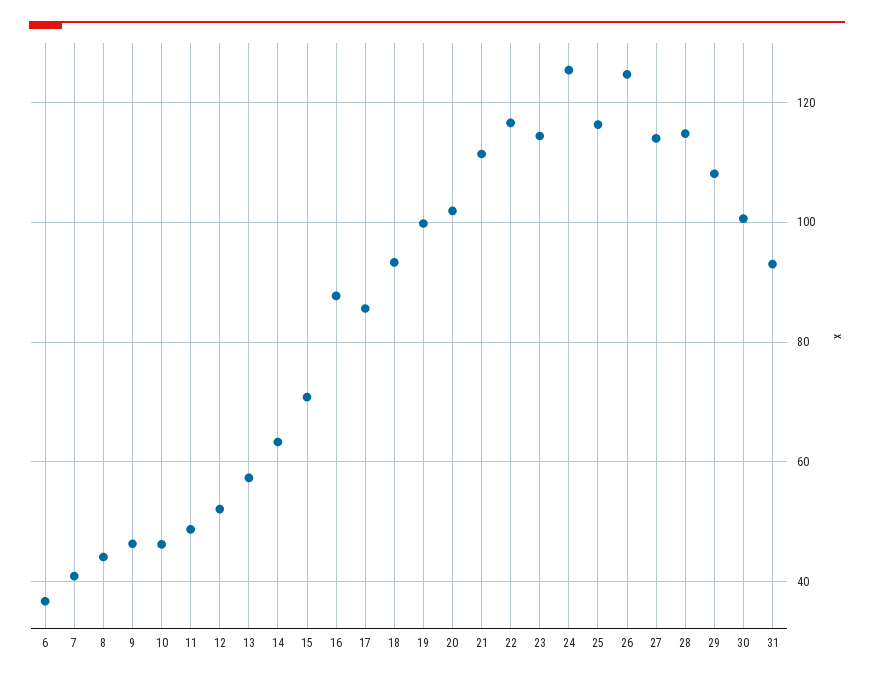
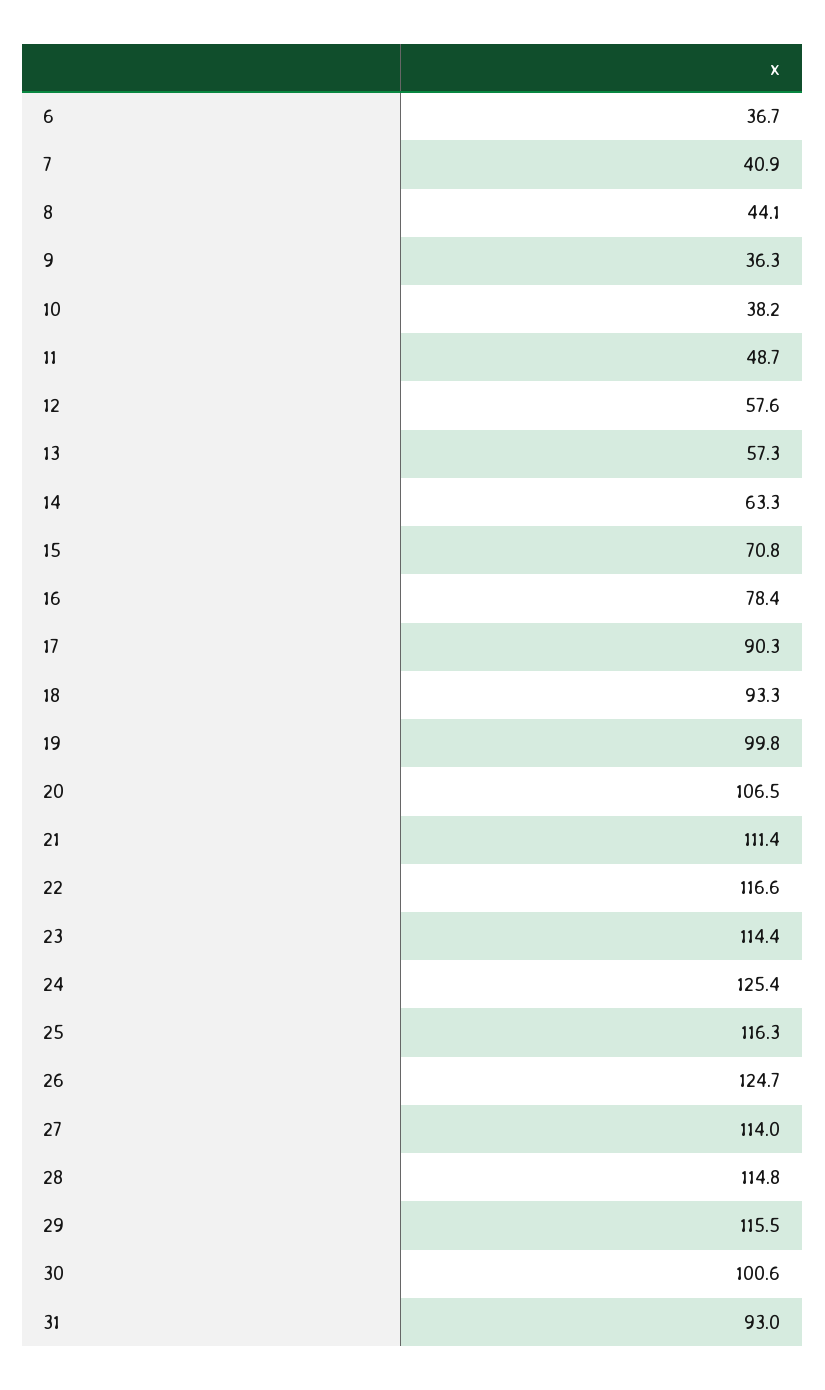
9: 46 -> 36.3
10: 46 -> 38.2
12: 52 -> 57.6
16: 88 -> 78.4
17: 86 -> 90.3
20: 102 -> 106.5
29: 108 -> 115.5

